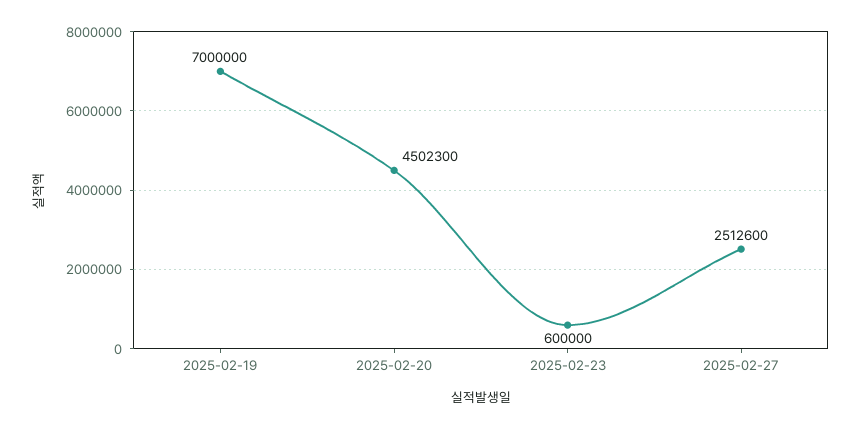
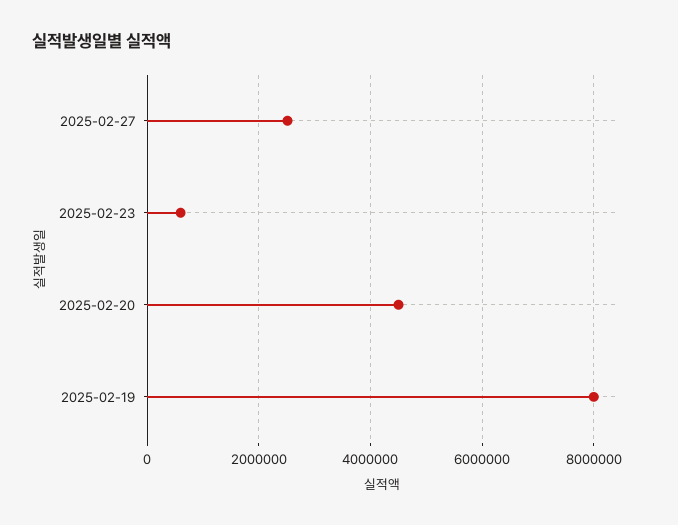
2025-02-19: 7000000 -> 8000000

